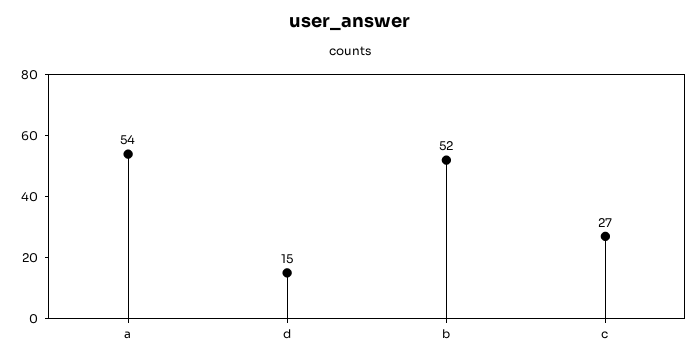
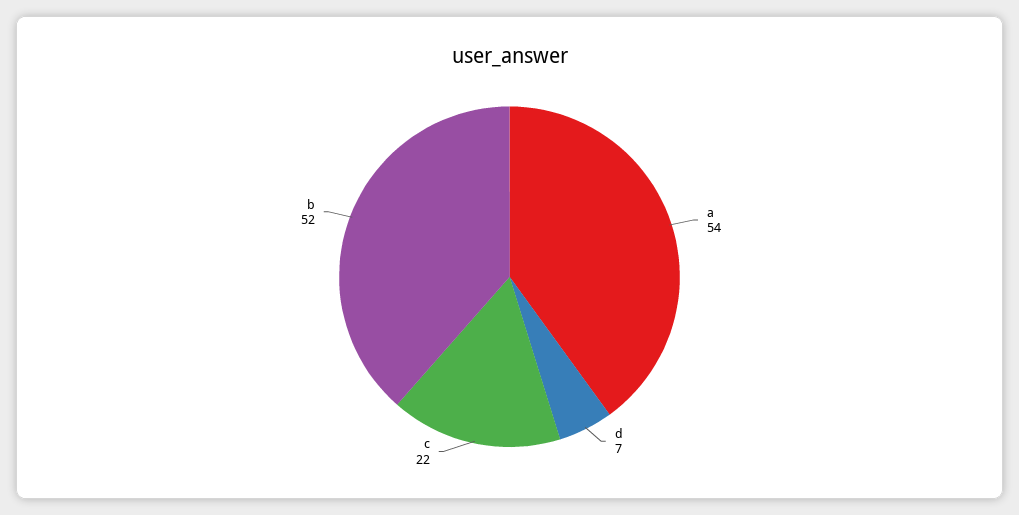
d: 15 -> 7
c: 27 -> 22

